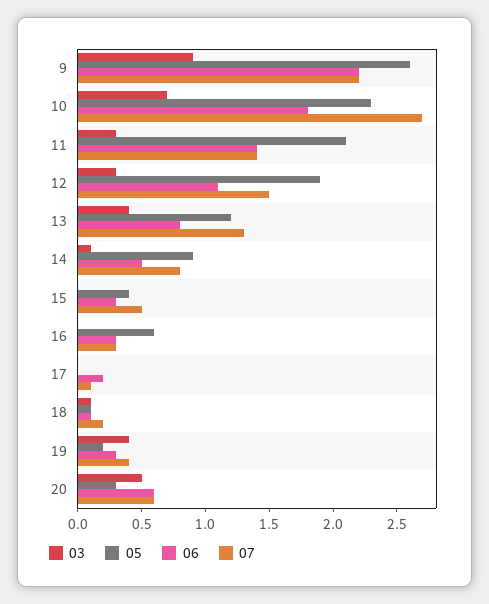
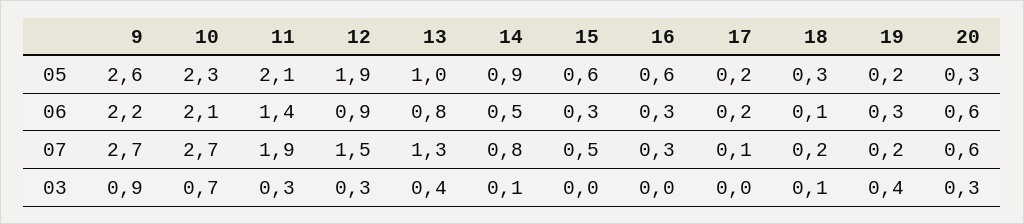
07, 9: 2.2 -> 2.7
06, 10: 1.8 -> 2.1
07, 11: 1.4 -> 1.9
06, 12: 1.1 -> 0.9
05, 13: 1.2 -> 1
05, 15: 0.4 -> 0.6
05, 17: 0 -> 0.2
05, 18: 0.1 -> 0.3
07, 19: 0.4 -> 0.2
03, 20: 0.5 -> 0.3

